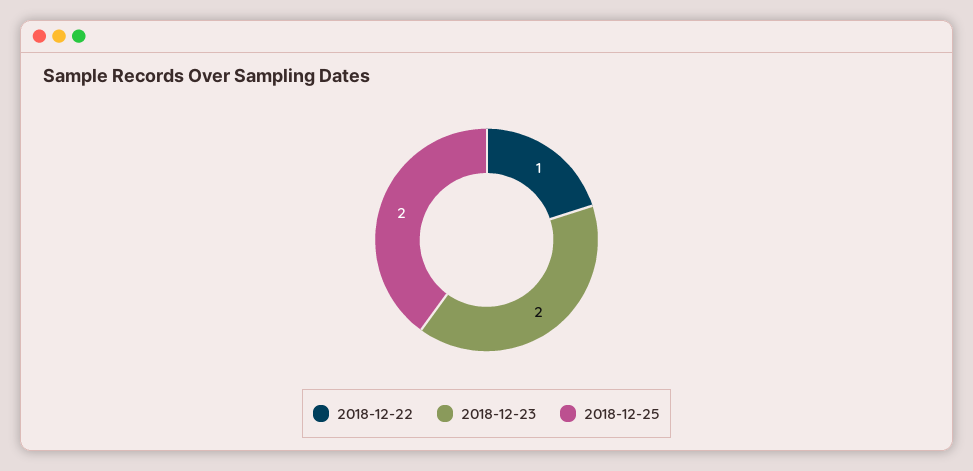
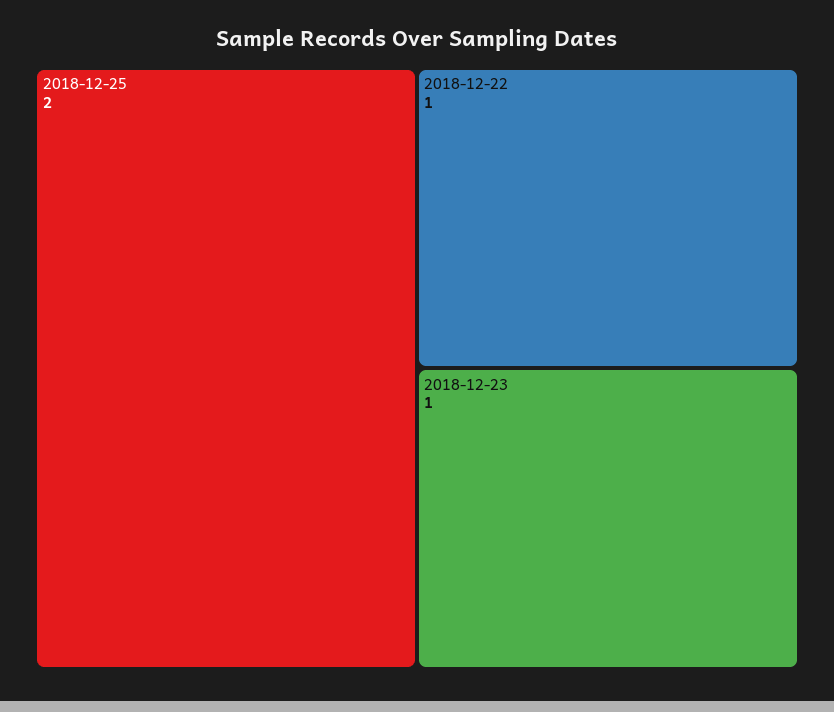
2018-12-23: 2 -> 1

